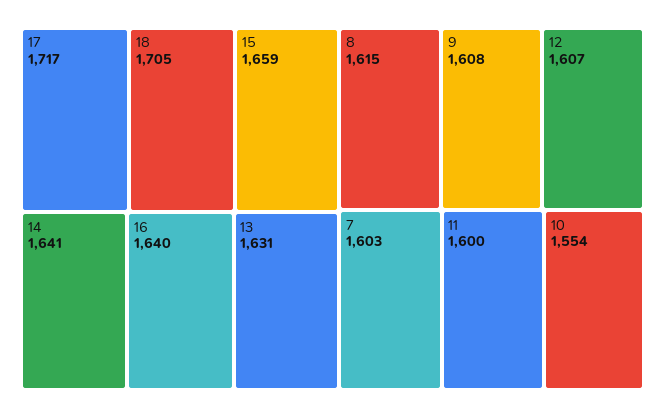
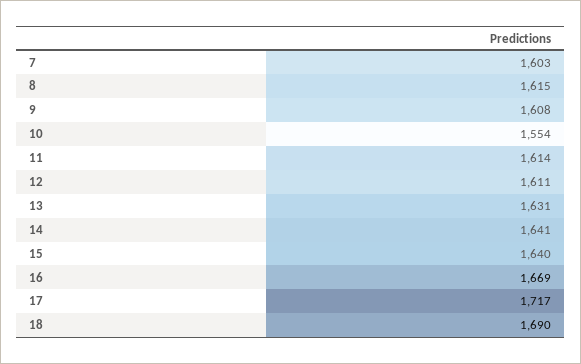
18: 1705 -> 1690
15: 1659 -> 1640
16: 1640 -> 1669
12: 1607 -> 1611
11: 1600 -> 1614

